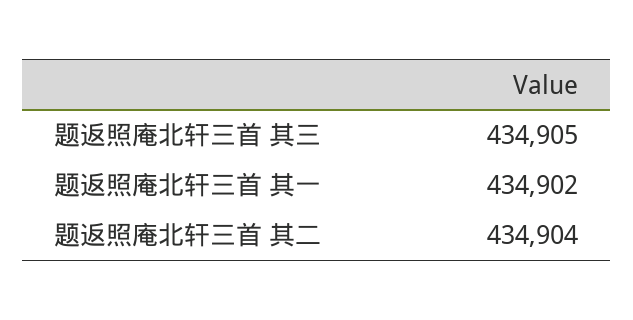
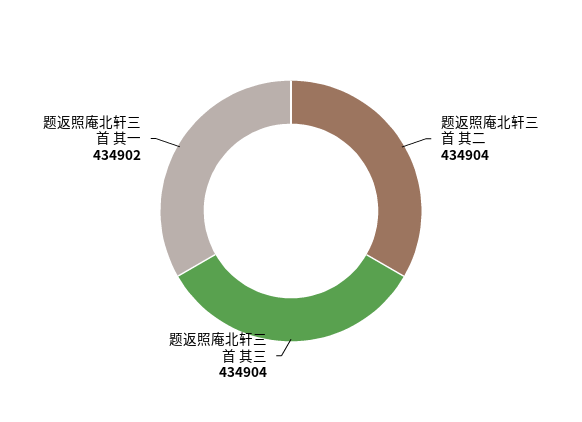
题返照庵北轩三首 其三: 434905 -> 434904

